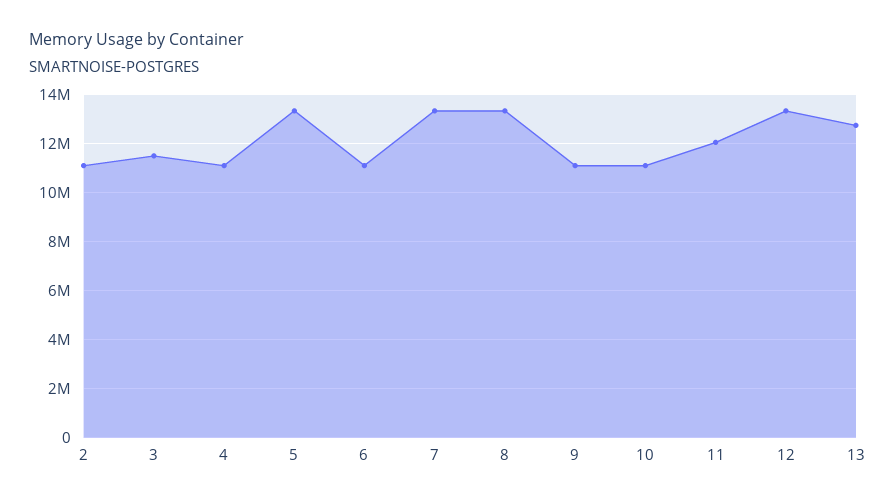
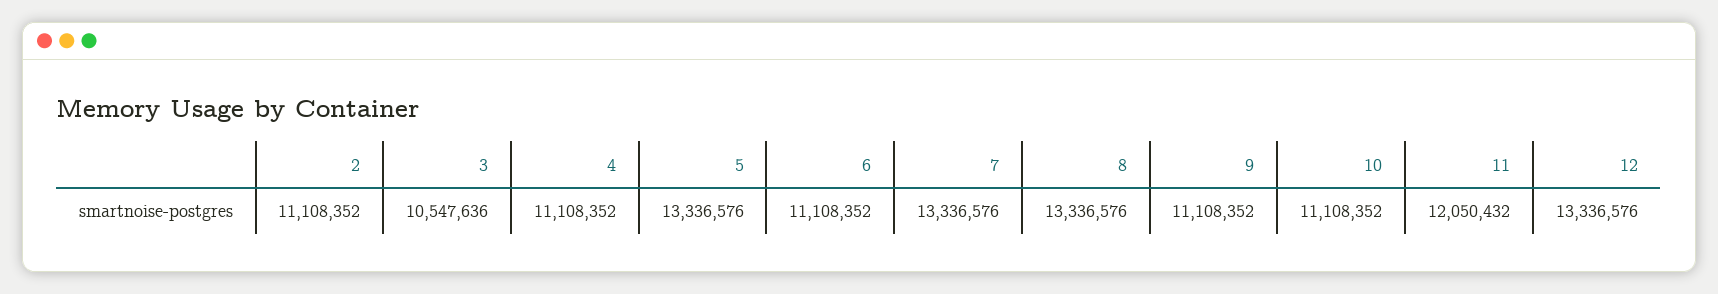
3: 11500000 -> 10547636
13: 12750000 -> none

